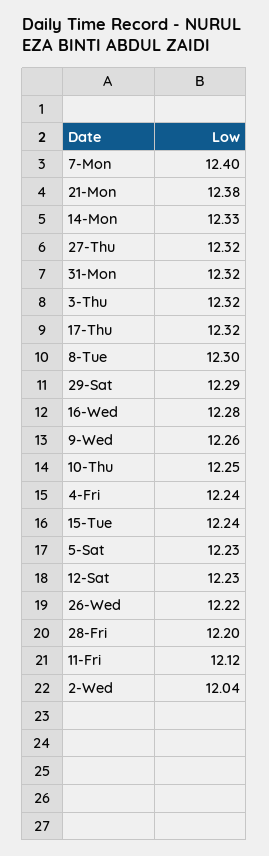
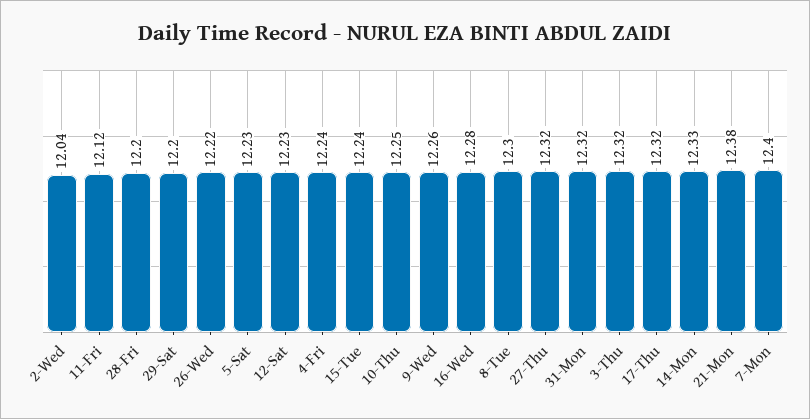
29-Sat: 12.29 -> 12.2

